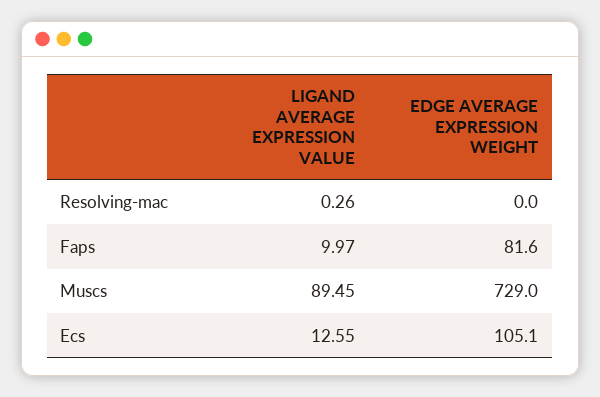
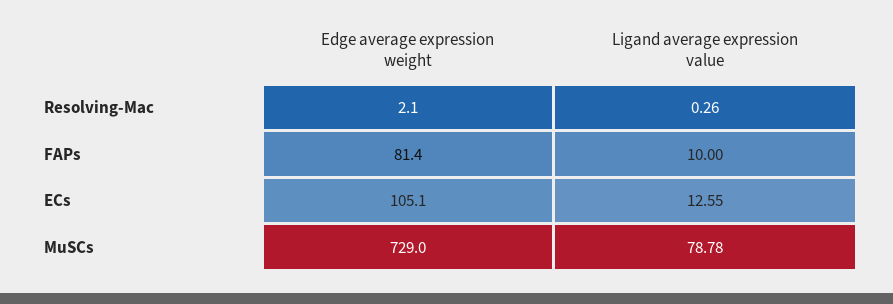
EDGE AVERAGE EXPRESSION WEIGHT, Resolving-mac: 0 -> 2.1
LIGAND AVERAGE EXPRESSION VALUE, Faps: 9.97 -> 10
EDGE AVERAGE EXPRESSION WEIGHT, Faps: 81.6 -> 81.4
LIGAND AVERAGE EXPRESSION VALUE, Muscs: 89.45 -> 78.78

